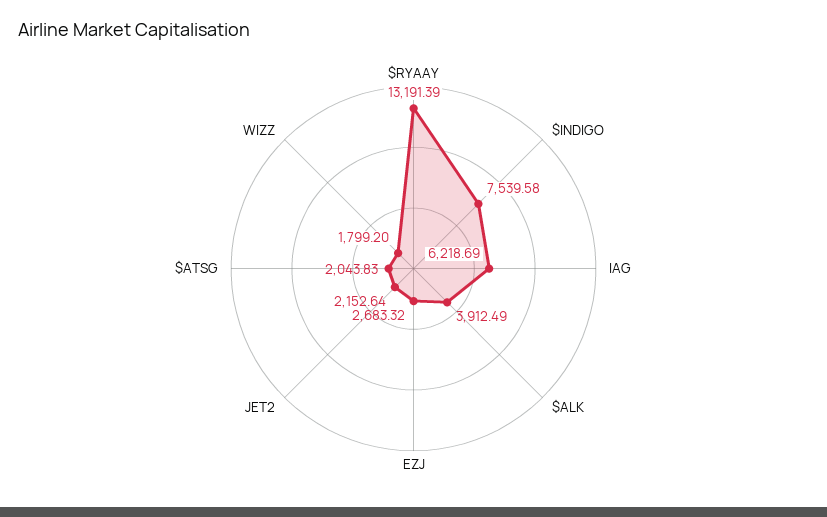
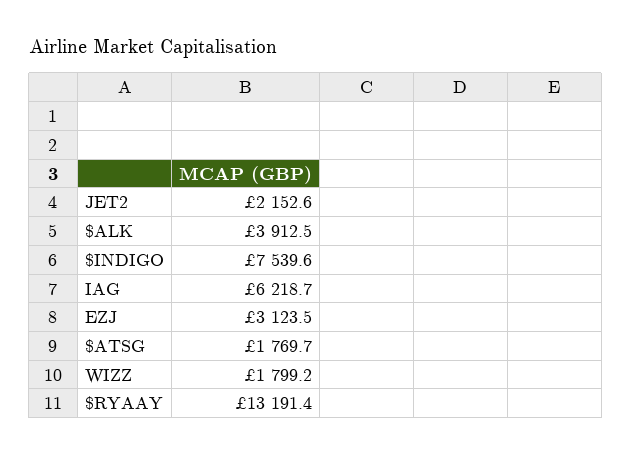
EZJ: 2683.32 -> 3123.5
$ATSG: 2043.83 -> 1769.7

